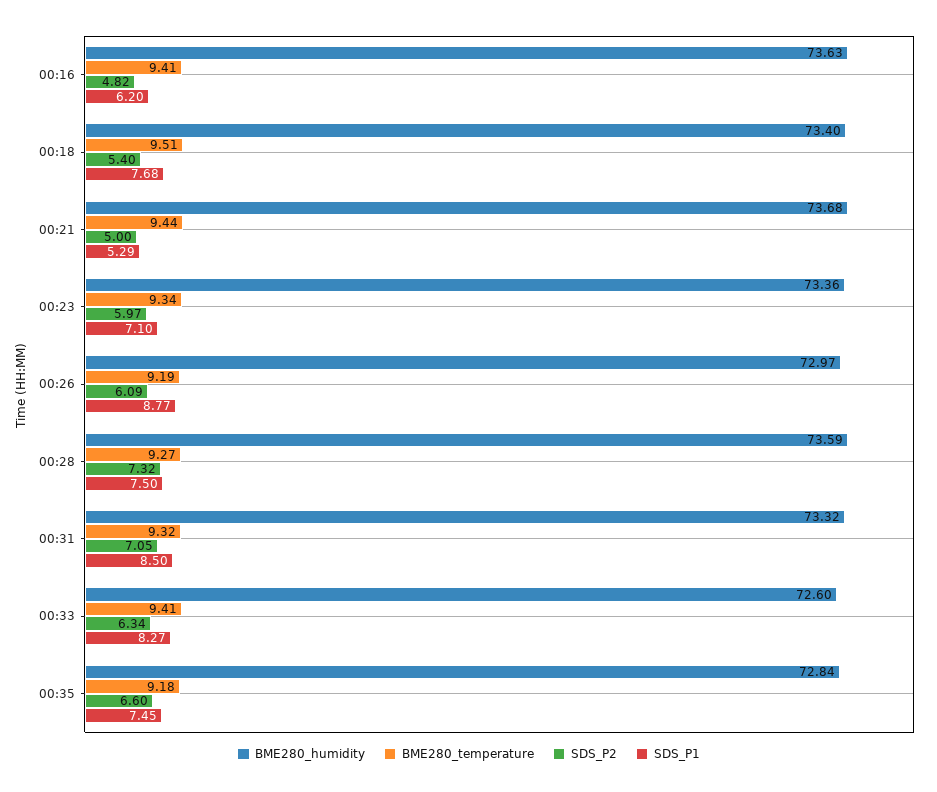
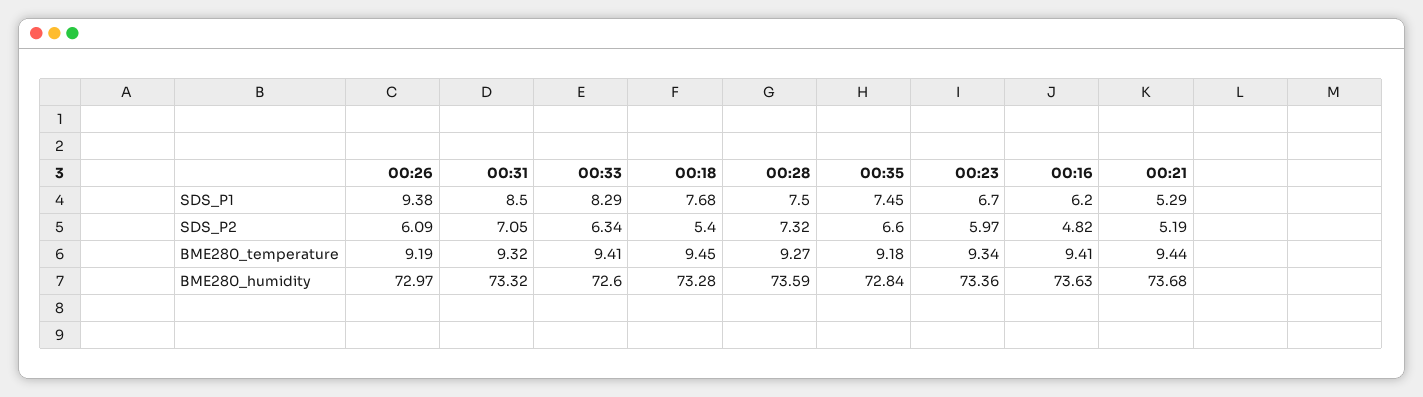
BME280_humidity, 00:18: 73.4 -> 73.28
BME280_temperature, 00:18: 9.51 -> 9.45
SDS_P2, 00:21: 5 -> 5.19
SDS_P1, 00:23: 7.1 -> 6.7
SDS_P1, 00:26: 8.77 -> 9.38
SDS_P1, 00:33: 8.27 -> 8.29

